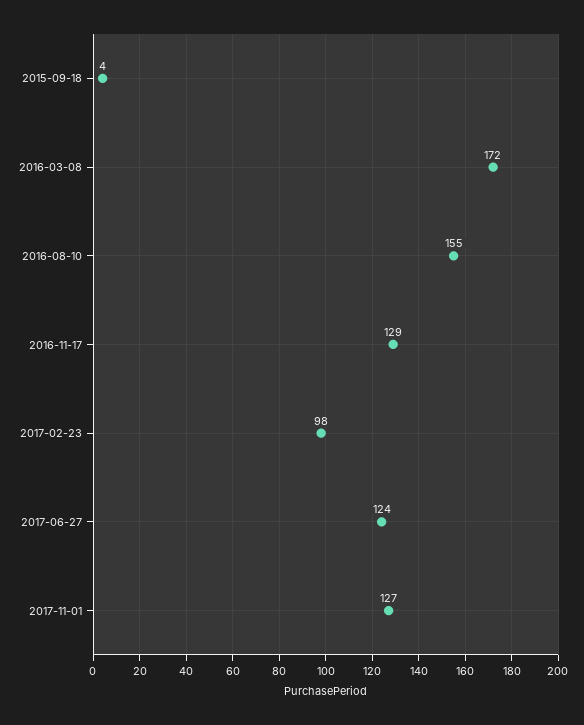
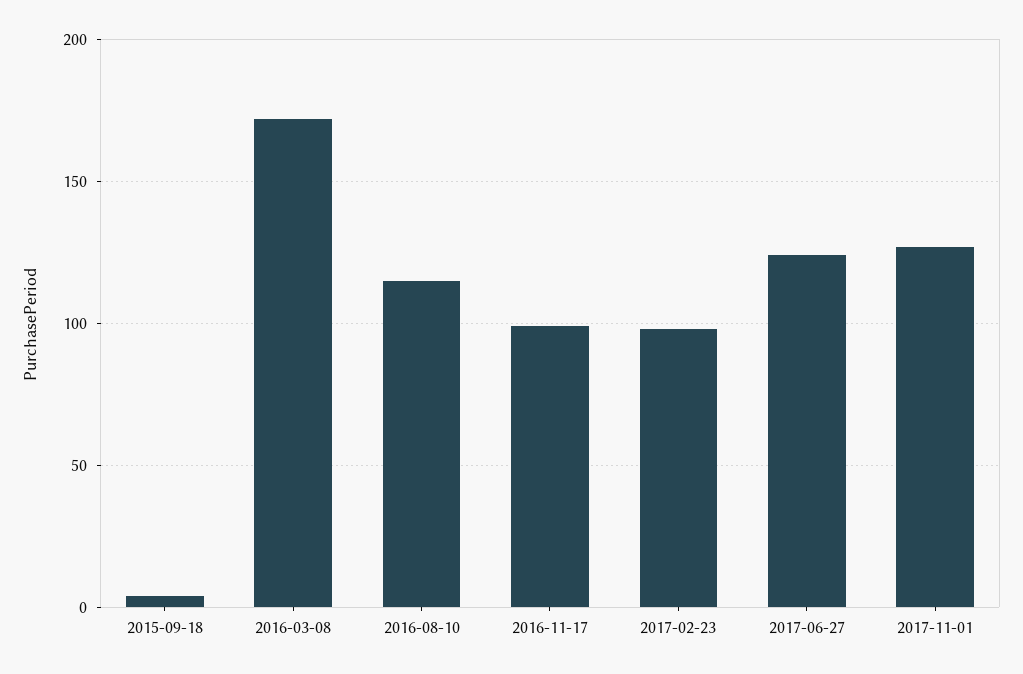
2016-08-10: 155 -> 115
2016-11-17: 129 -> 100

